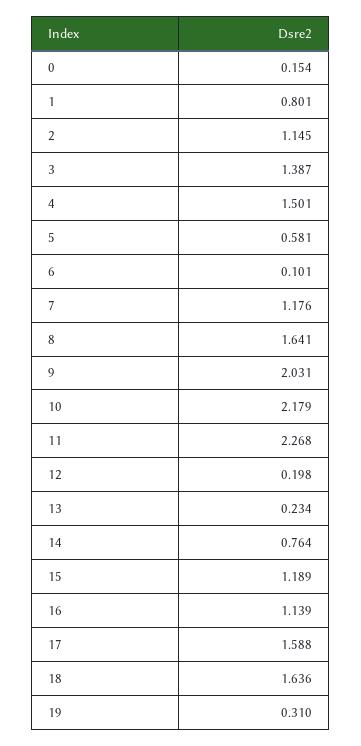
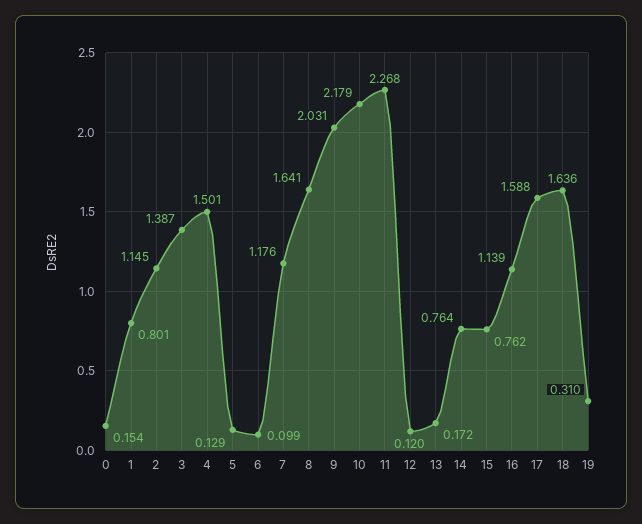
5: 0.581 -> 0.129
6: 0.101 -> 0.099
12: 0.198 -> 0.12
13: 0.234 -> 0.172
15: 1.189 -> 0.762

